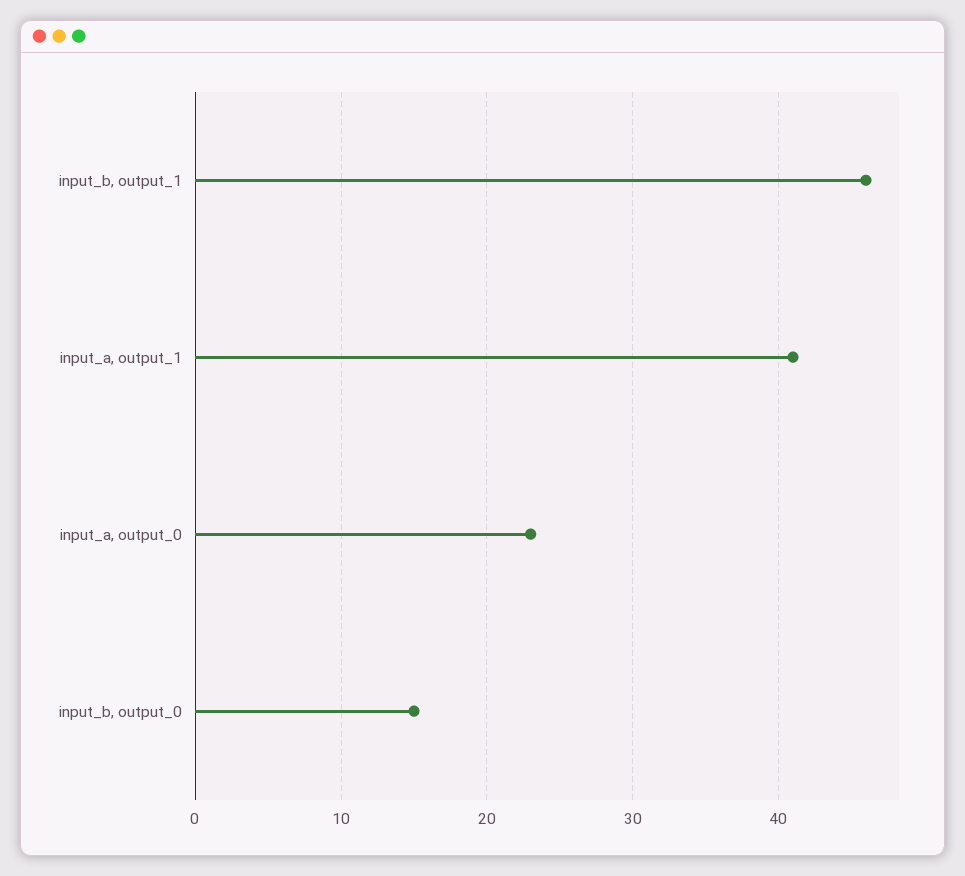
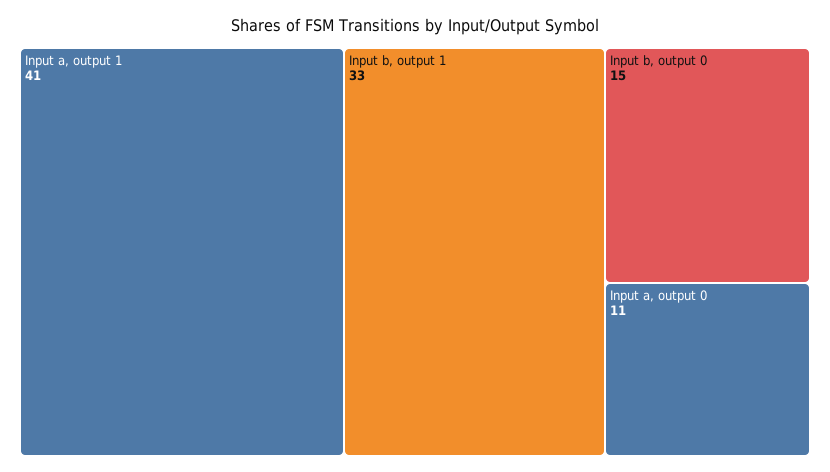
input_b, output_1: 46 -> 33
input_a, output_0: 23 -> 11

